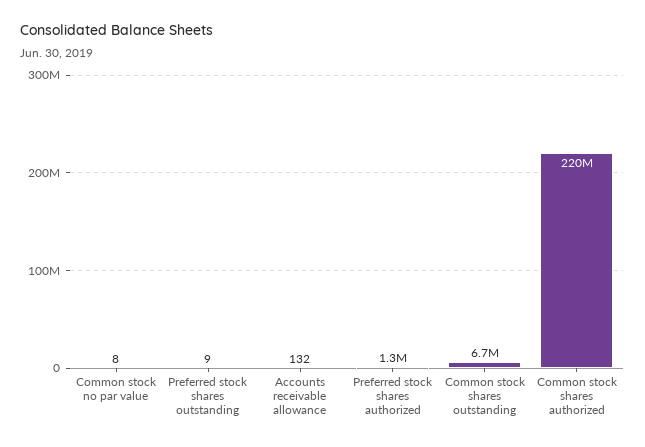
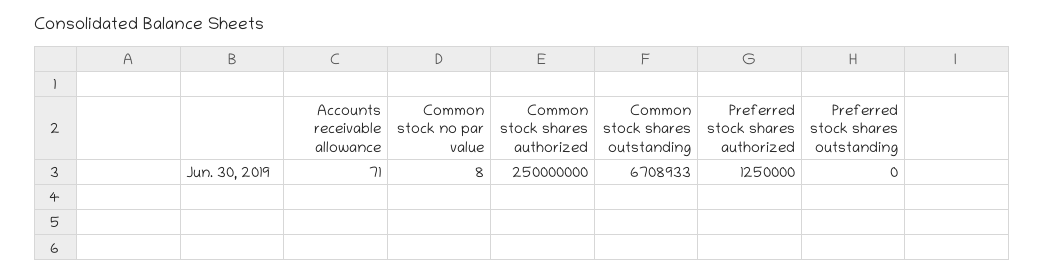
Preferred stock shares outstanding: 9 -> 0
Accounts receivable allowance: 132 -> 71
Common stock shares authorized: 220000000 -> 250000000

